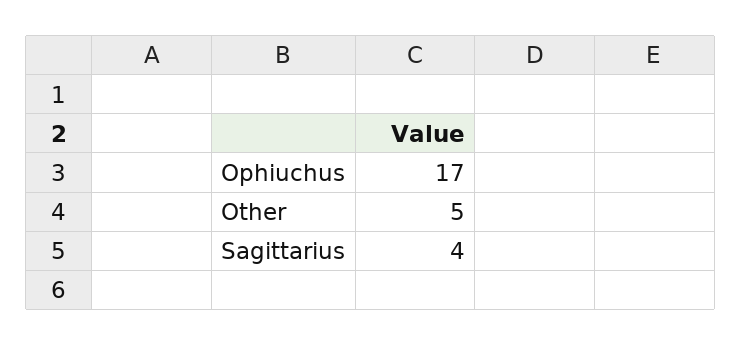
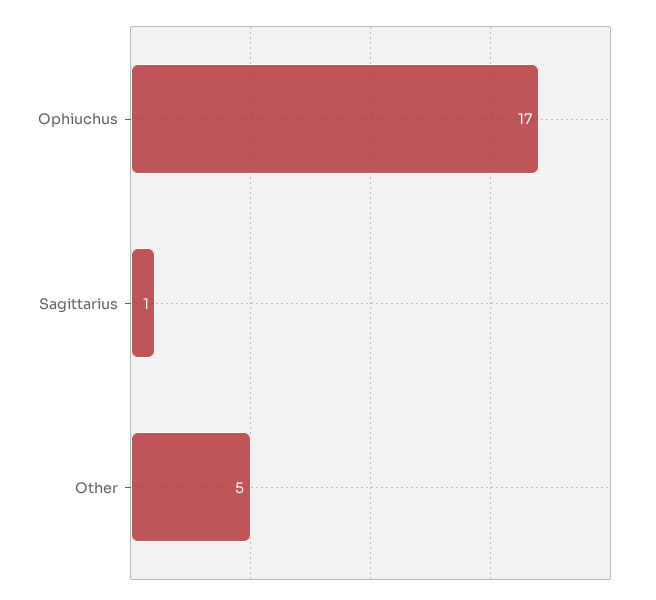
Sagittarius: 4 -> 1

